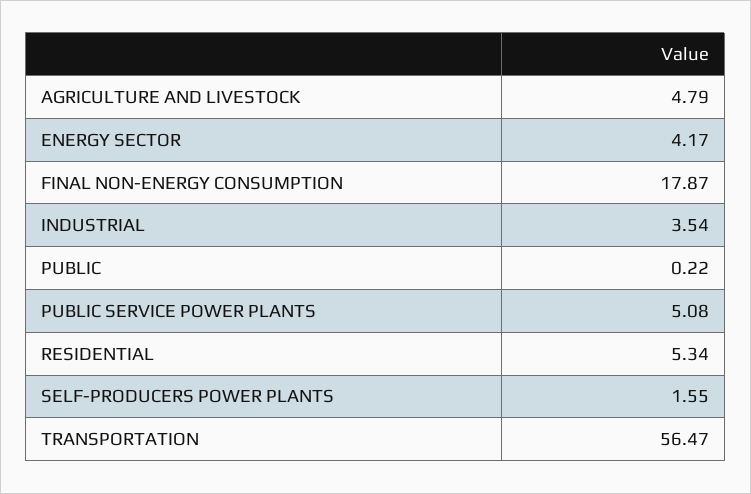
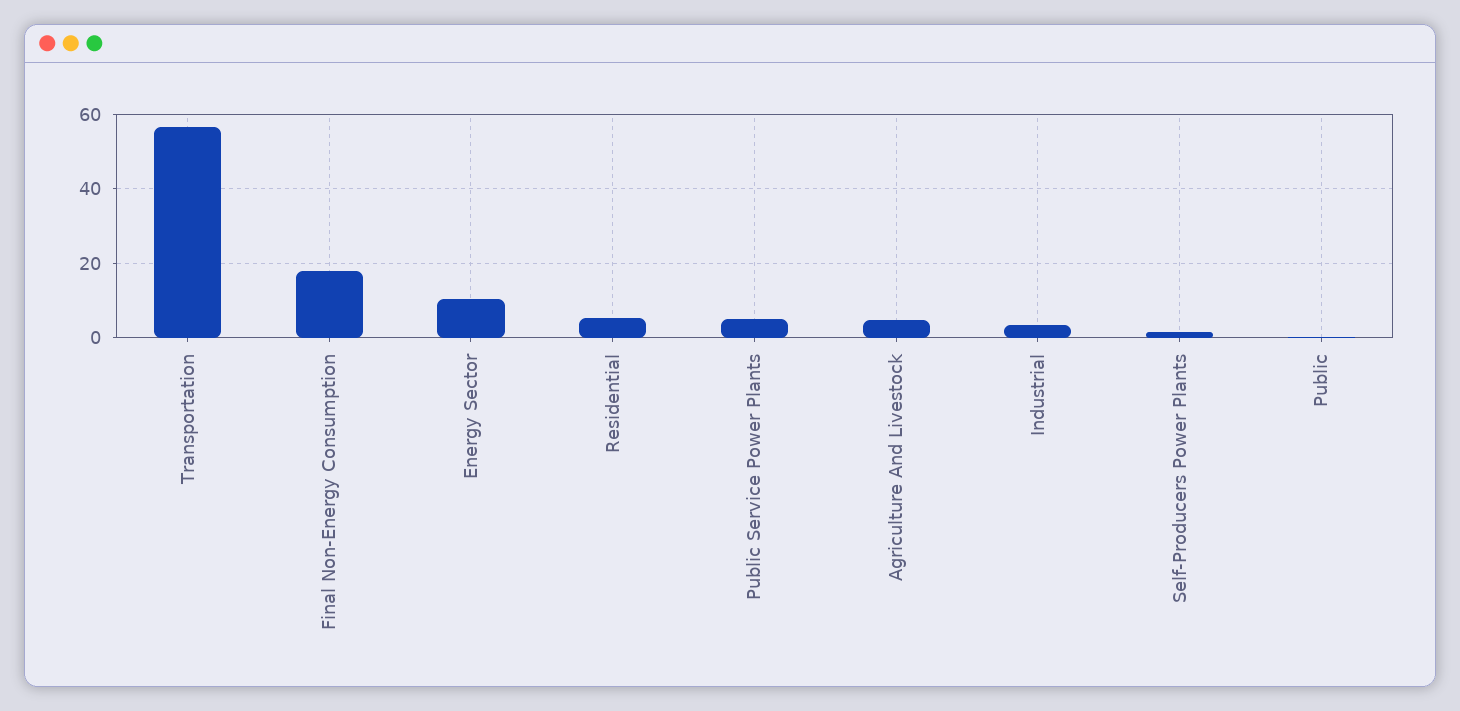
ENERGY SECTOR: 4.17 -> 10

